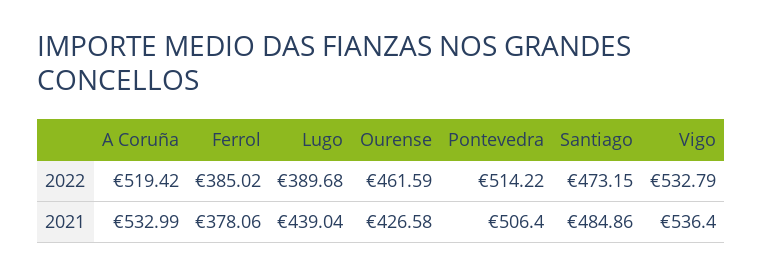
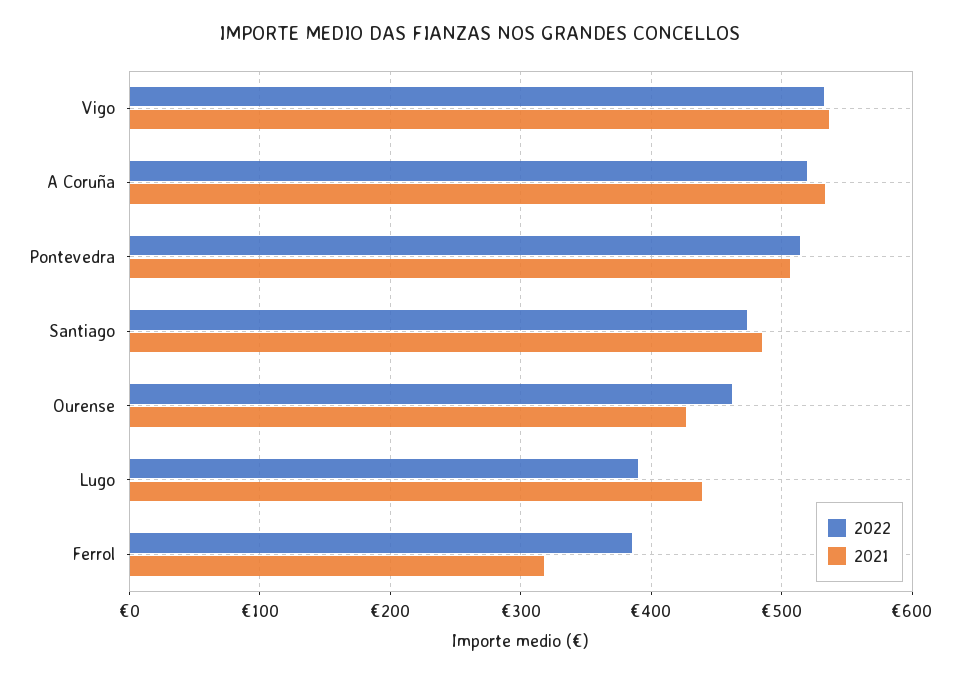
2021, Ferrol: 378.06 -> 320

